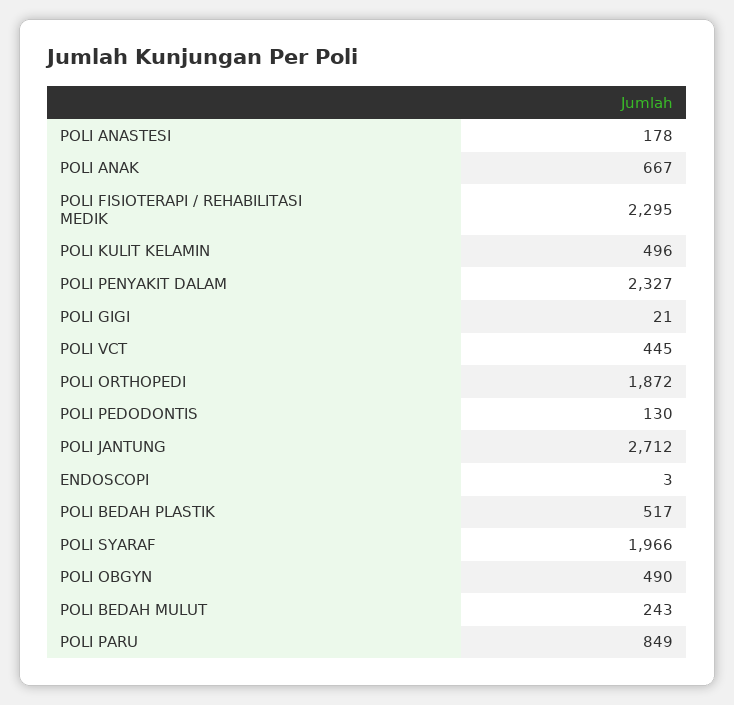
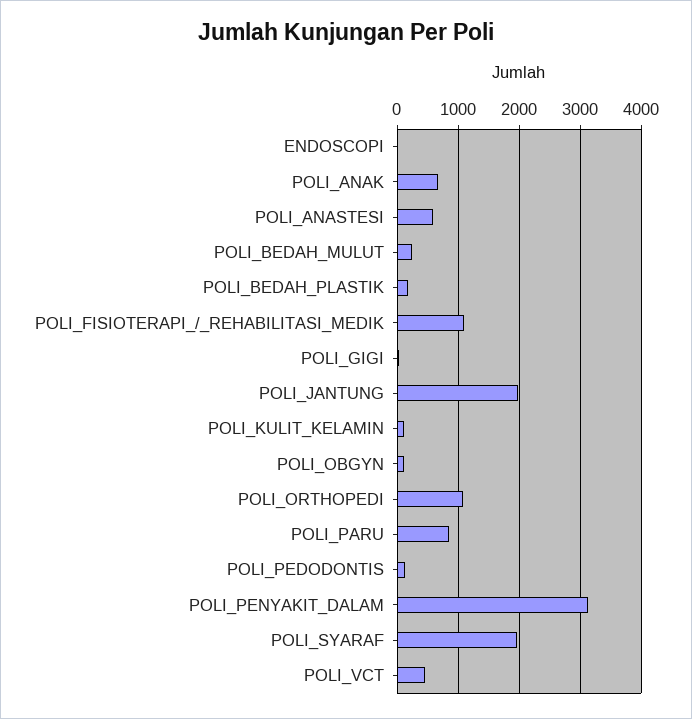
POLI ANASTESI: 178 -> 600
POLI FISIOTERAPI / REHABILITASI MEDIK: 2295 -> 1100
POLI KULIT KELAMIN: 496 -> 100
POLI PENYAKIT DALAM: 2327 -> 3100
POLI ORTHOPEDI: 1872 -> 1100
POLI JANTUNG: 2712 -> 2000
POLI BEDAH PLASTIK: 517 -> 200
POLI OBGYN: 490 -> 100

